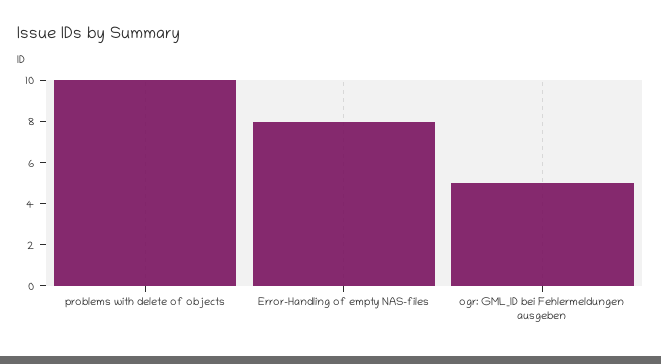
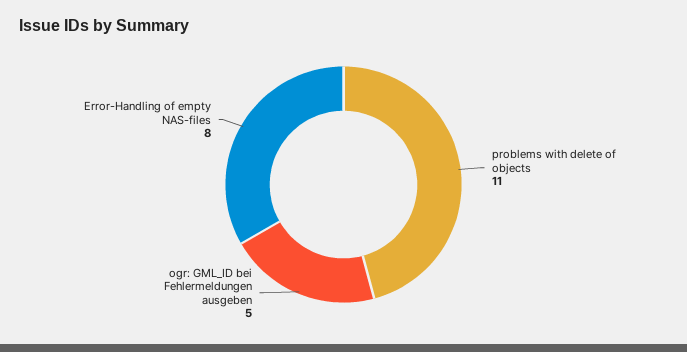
problems with delete of objects: 10 -> 11

